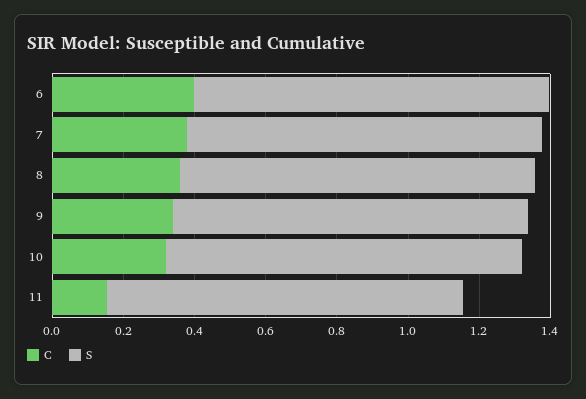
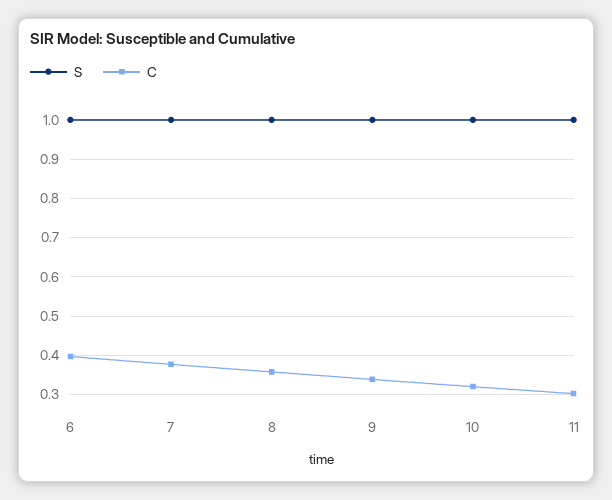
C, 11: 0.15 -> 0.3

